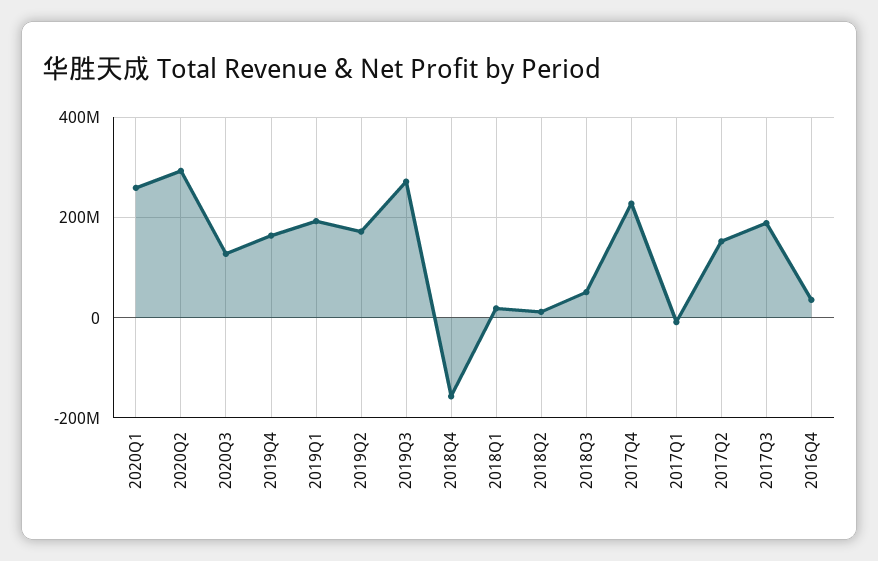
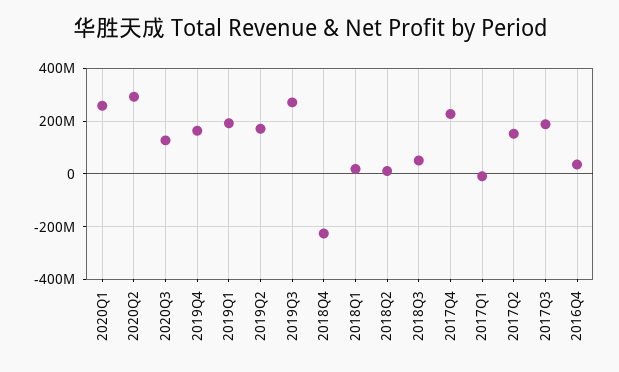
2018Q4: -160000000 -> -225000000

